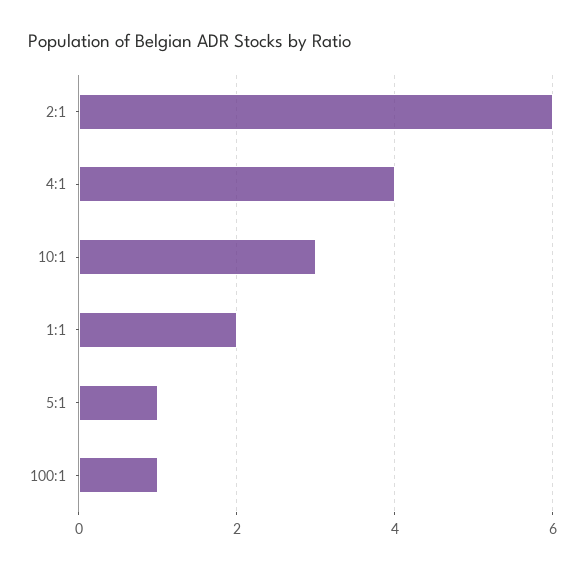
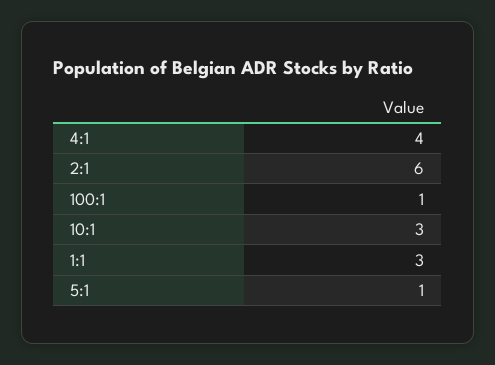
1:1: 2 -> 3

